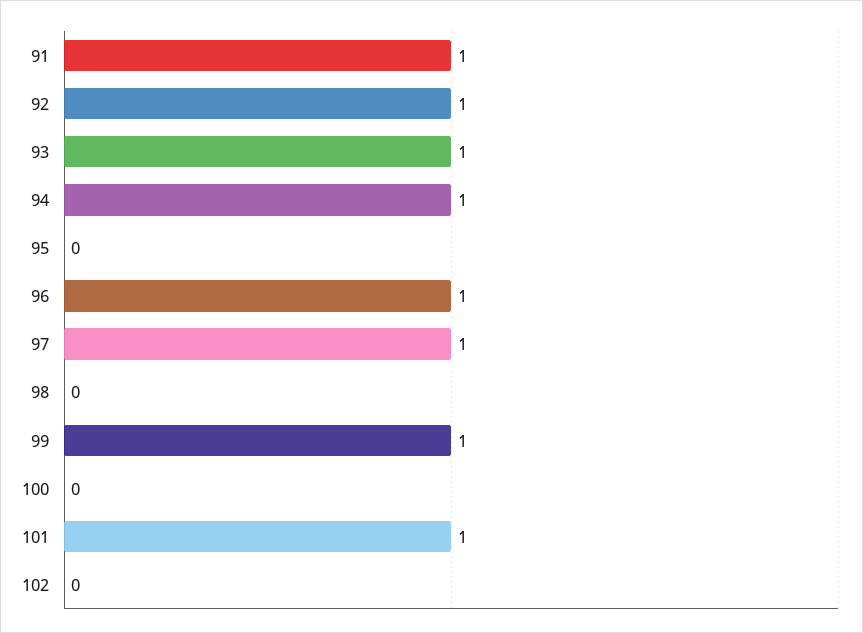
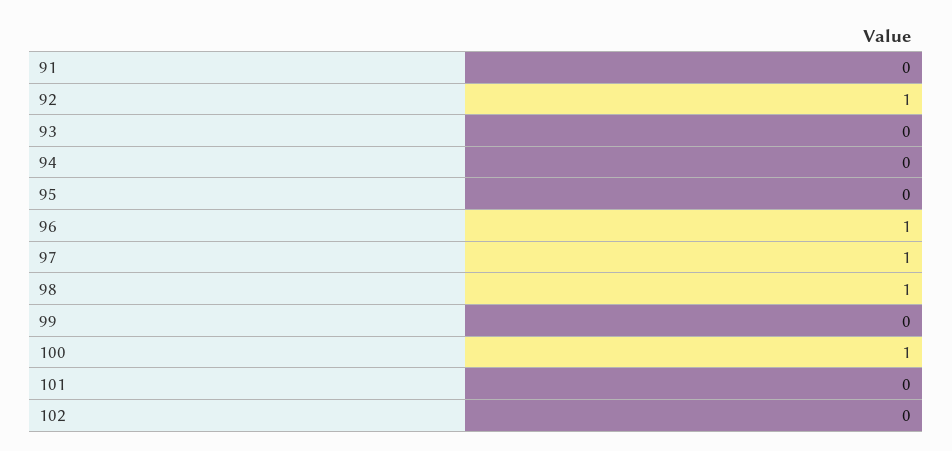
91: 1 -> 0
93: 1 -> 0
94: 1 -> 0
98: 0 -> 1
99: 1 -> 0
100: 0 -> 1
101: 1 -> 0

